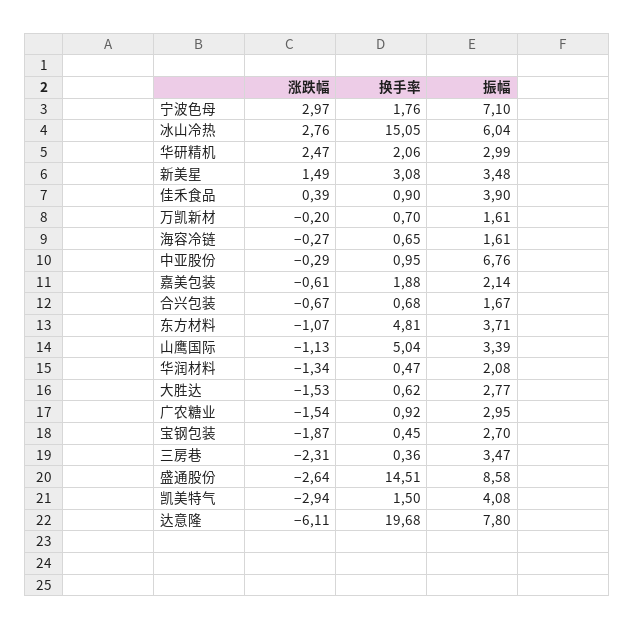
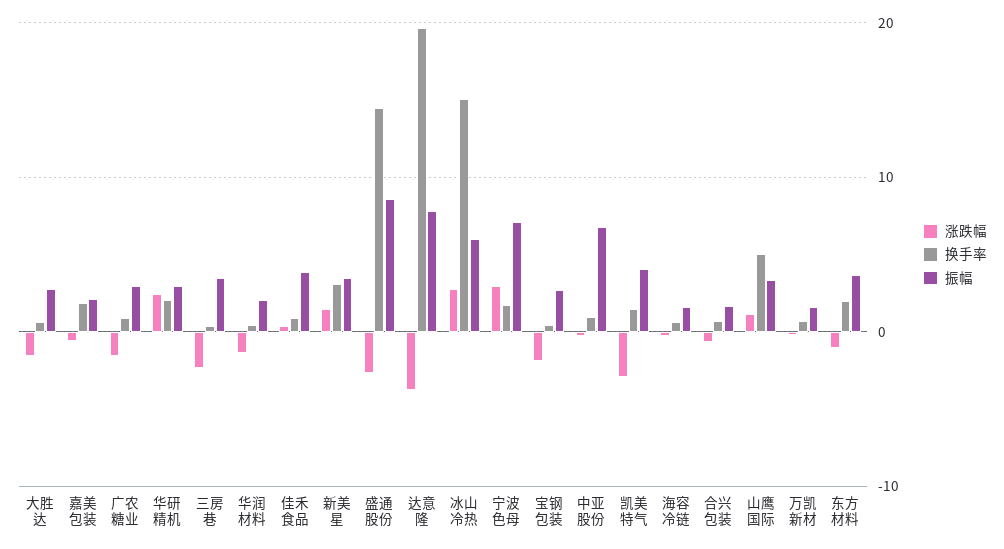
换手率, 东方材料: 4.81 -> 2
涨跌幅, 山鹰国际: -1.13 -> 1
涨跌幅, 达意隆: -6.11 -> -4

